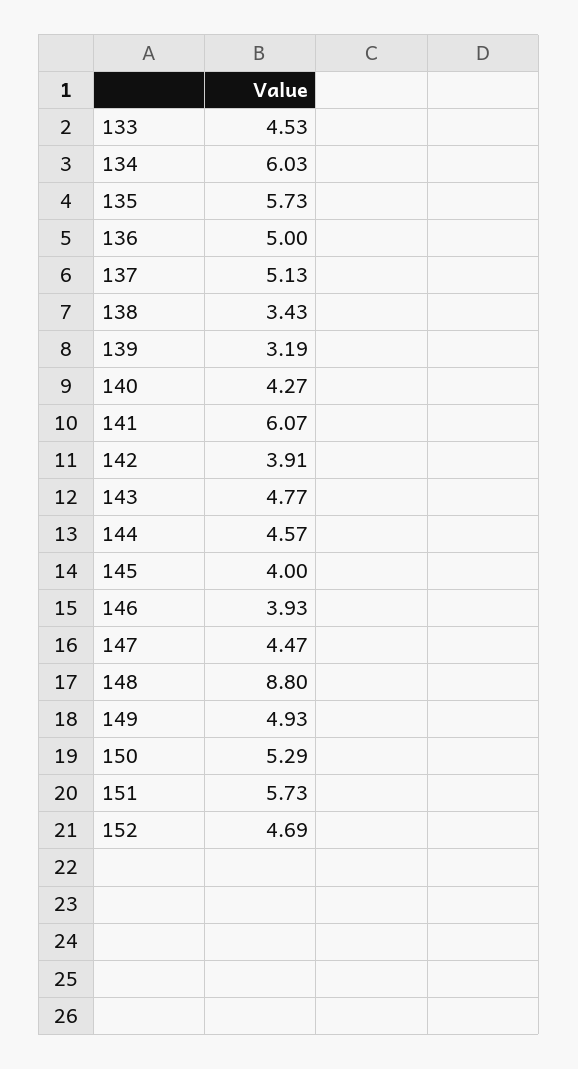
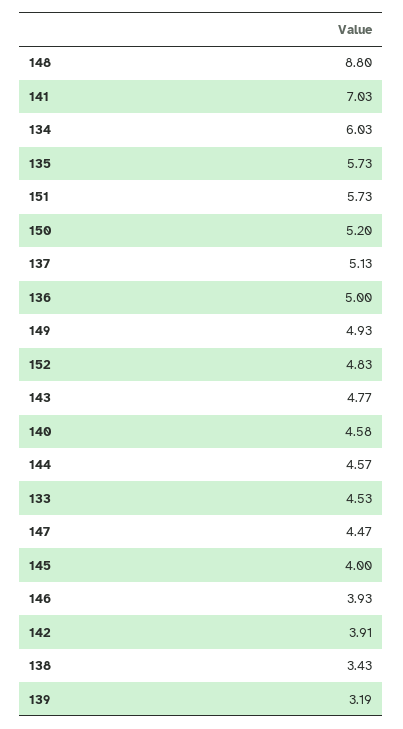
140: 4.27 -> 4.58
141: 6.07 -> 7.03
150: 5.29 -> 5.2
152: 4.69 -> 4.83

